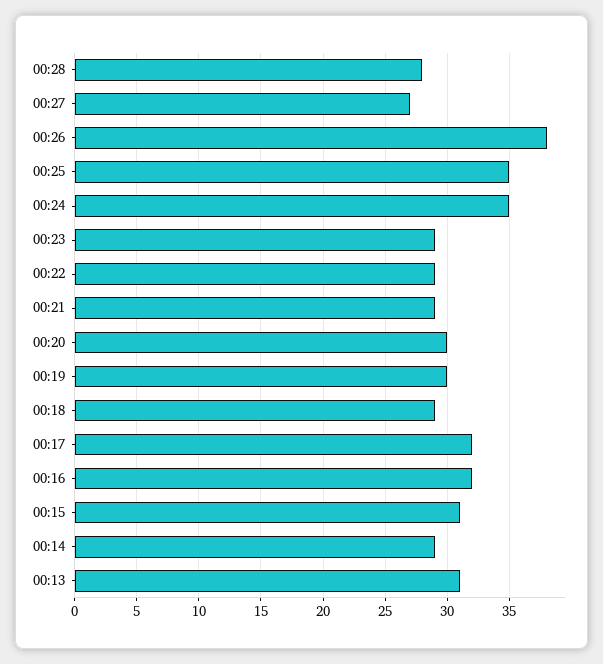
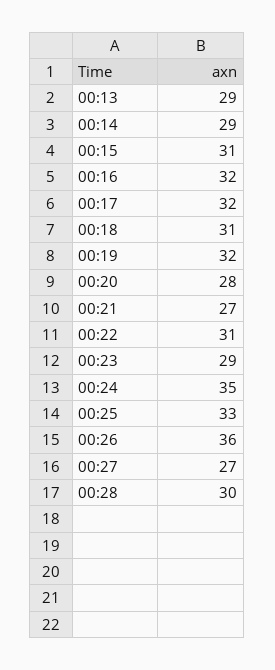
00:28: 28 -> 30
00:26: 38 -> 36
00:25: 35 -> 33
00:22: 29 -> 31
00:21: 29 -> 27
00:20: 30 -> 28
00:19: 30 -> 32
00:18: 29 -> 31
00:13: 31 -> 29

